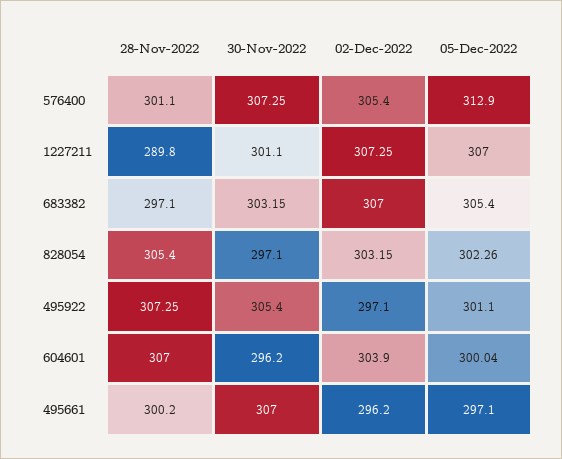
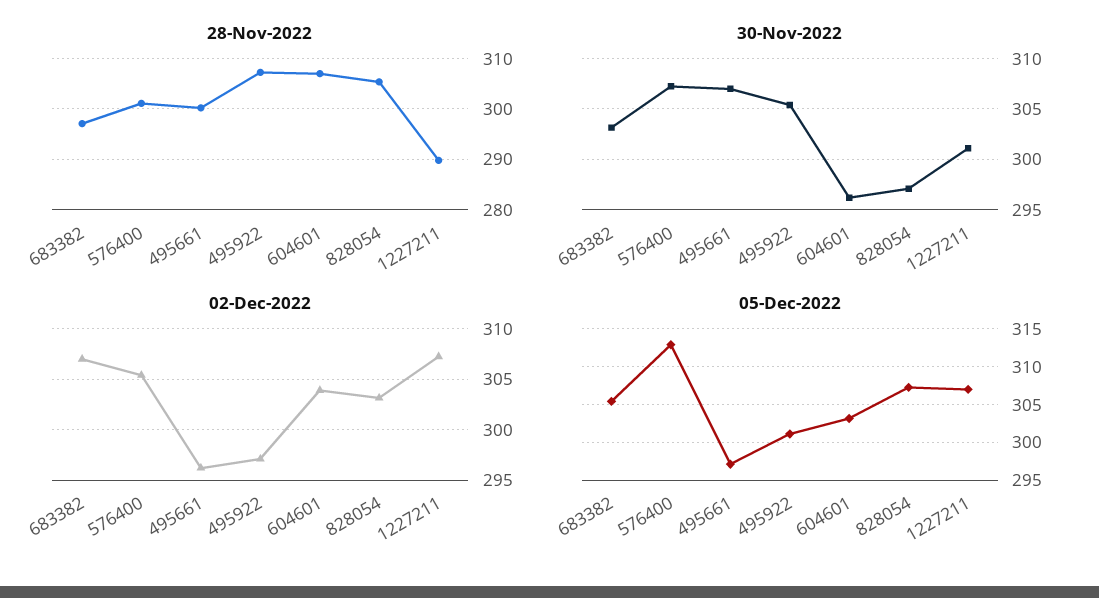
05-Dec-2022, 828054: 302.26 -> 307
05-Dec-2022, 604601: 300.04 -> 303

